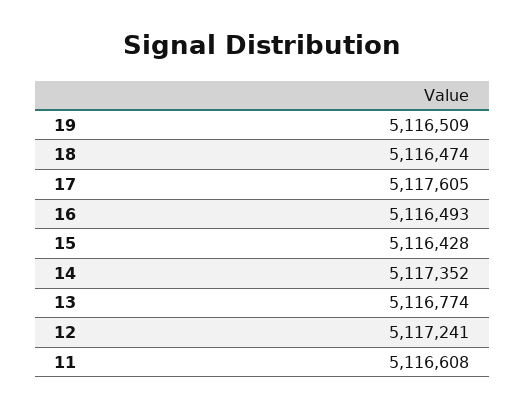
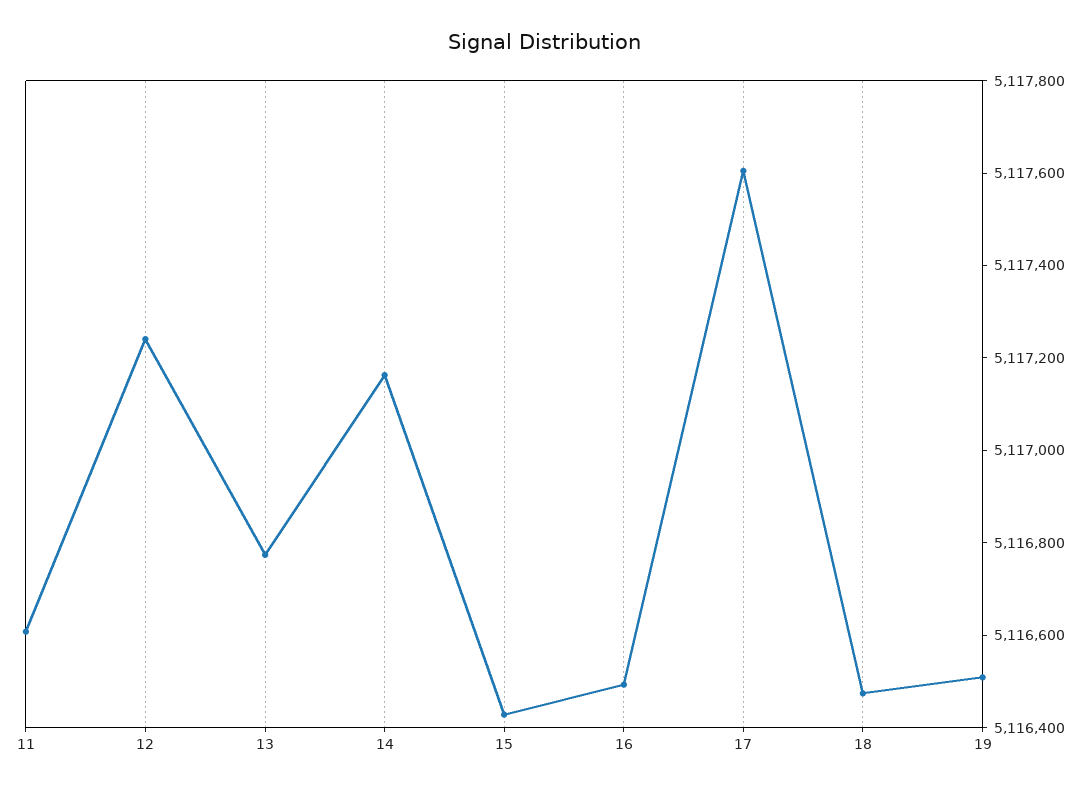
14: 5117352 -> 5117150

